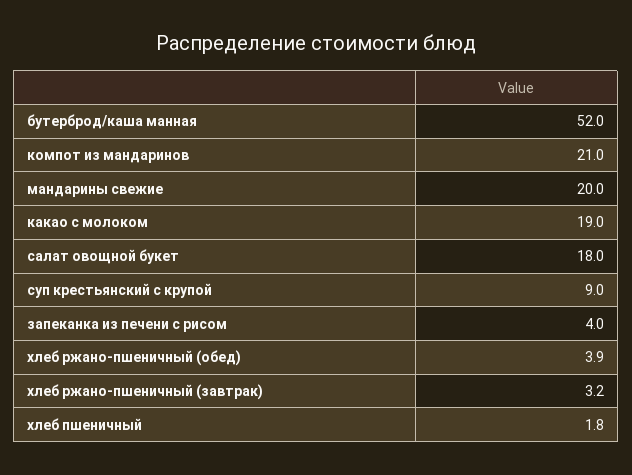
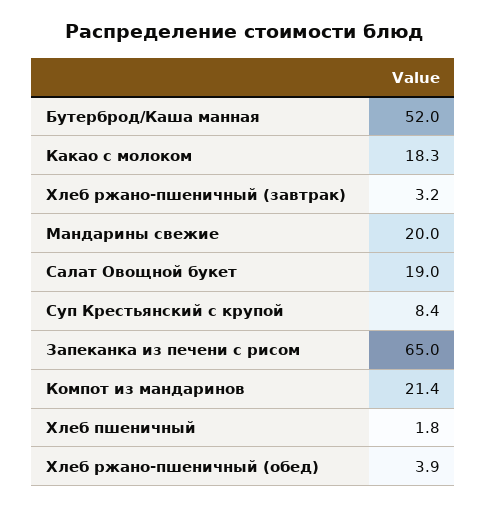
компот из мандаринов: 21 -> 21.4
какао с молоком: 19 -> 18.3
салат овощной букет: 18 -> 19
суп крестьянский с крупой: 9 -> 8.4
запеканка из печени с рисом: 4 -> 65

